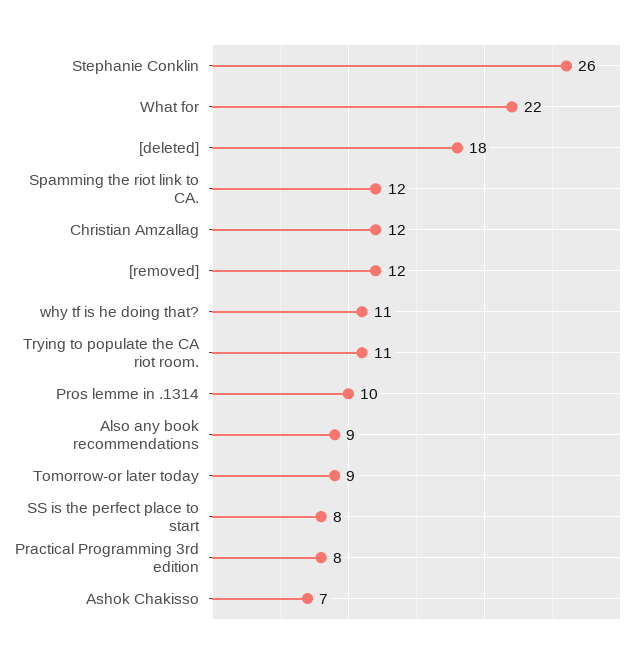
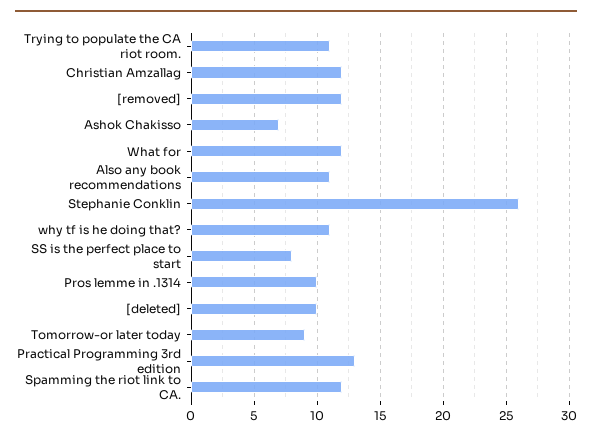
What for: 22 -> 12
[deleted]: 18 -> 10
Also any book recommendations: 9 -> 11
Practical Programming 3rd edition: 8 -> 13

